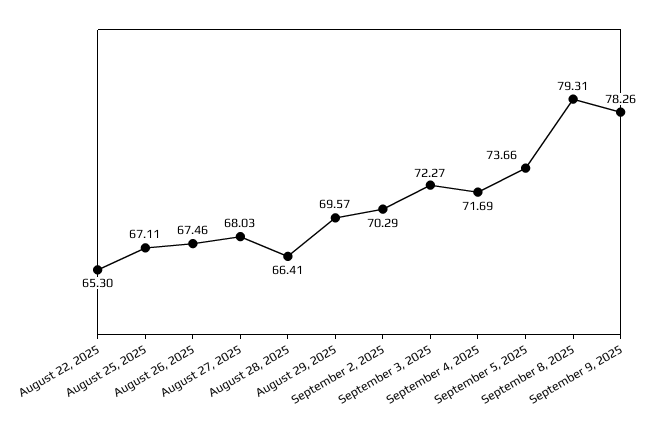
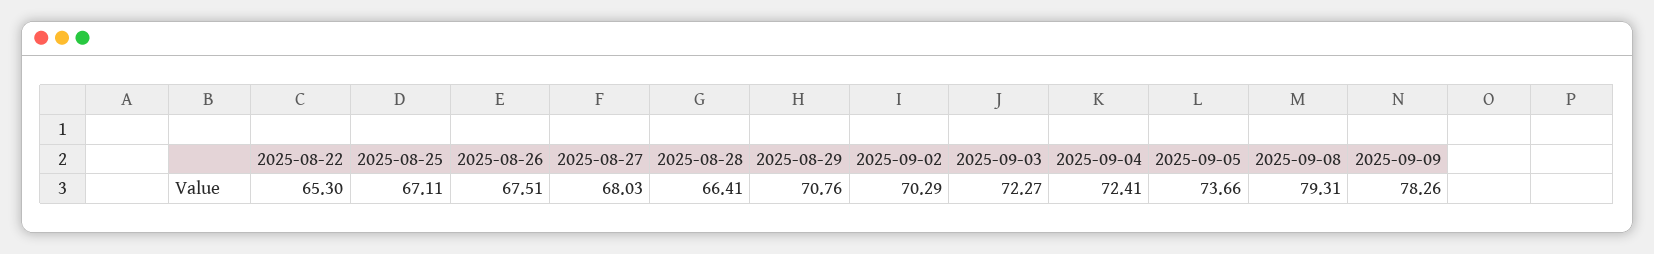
August 26, 2025: 67.46 -> 67.51
August 29, 2025: 69.57 -> 70.76
September 4, 2025: 71.69 -> 72.41

